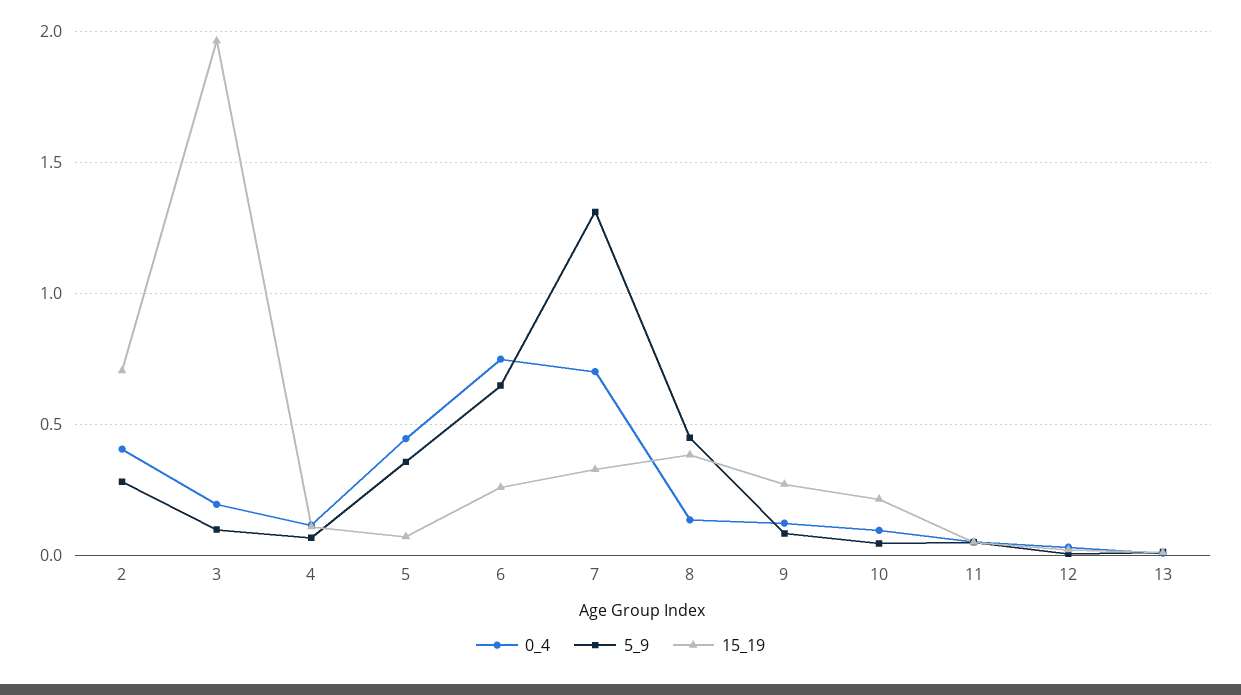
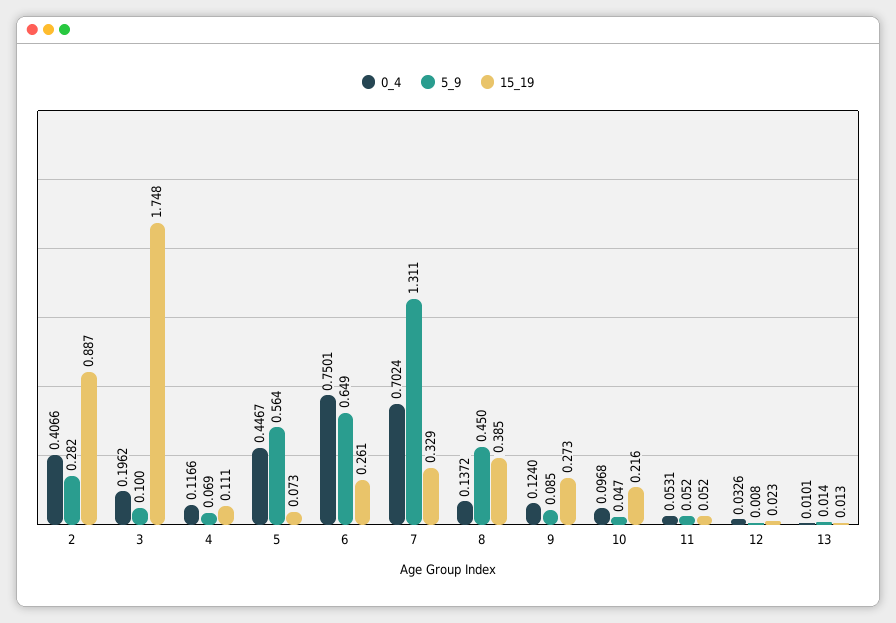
15_19, 2: 0.7 -> 0.887
15_19, 3: 1.95 -> 1.748
5_9, 5: 0.35 -> 0.564

